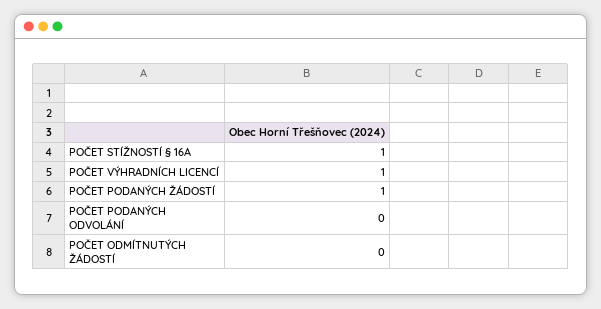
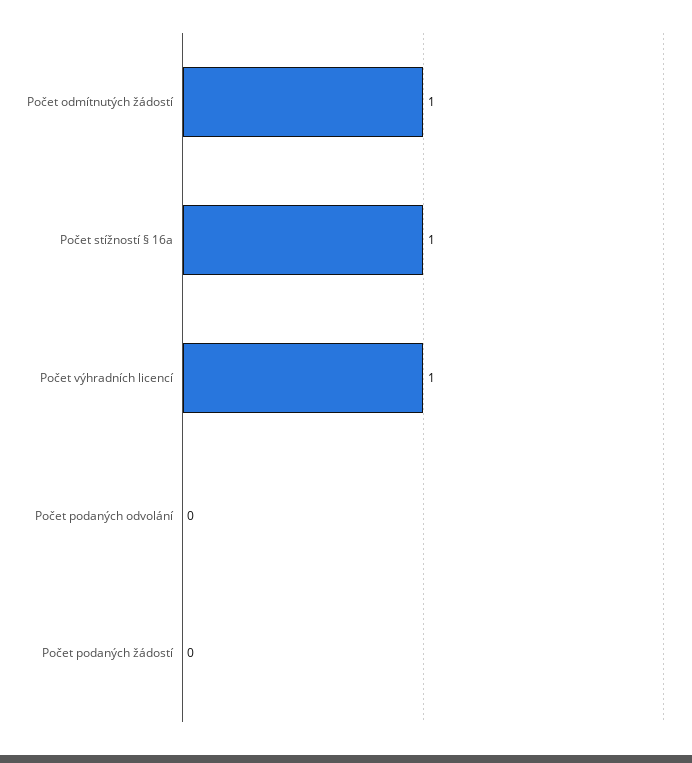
POČET PODANÝCH ŽÁDOSTÍ: 1 -> 0
POČET ODMÍTNUTÝCH ŽÁDOSTÍ: 0 -> 1

